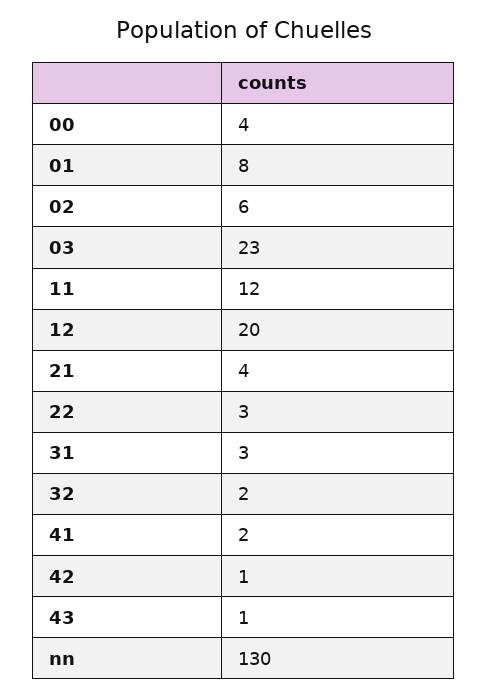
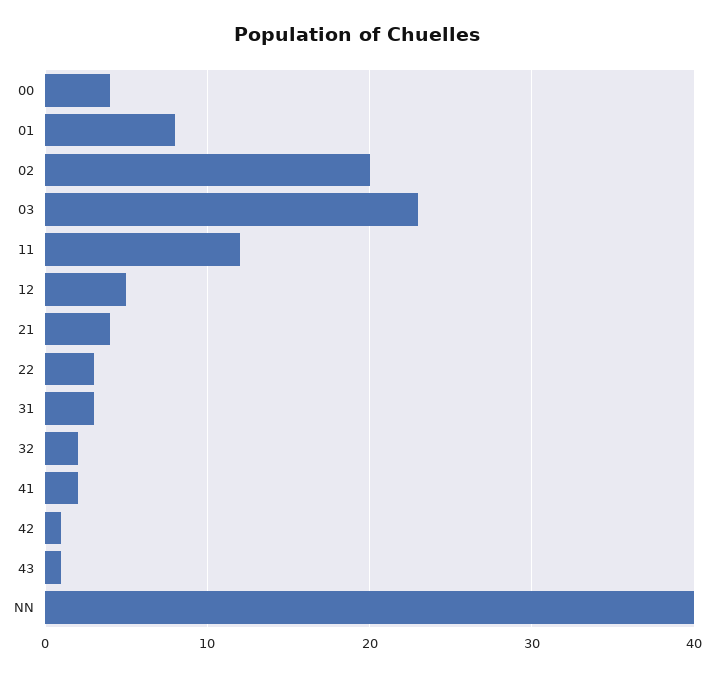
02: 6 -> 20
12: 20 -> 5
nn: 130 -> 40

